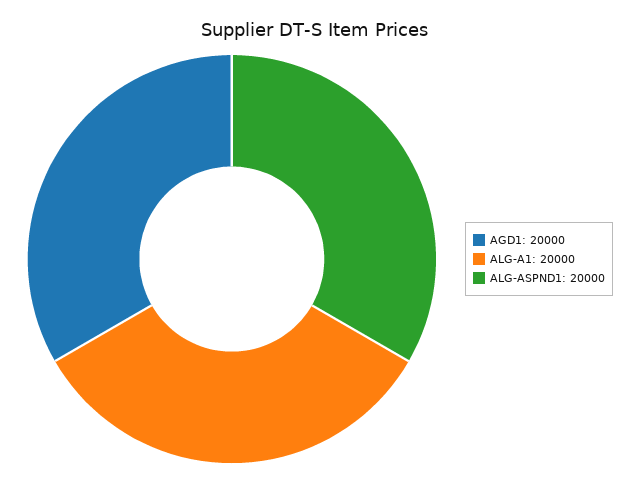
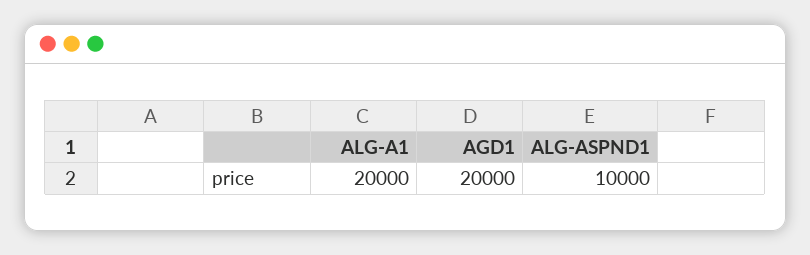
ALG-ASPND1: 20000 -> 10000

